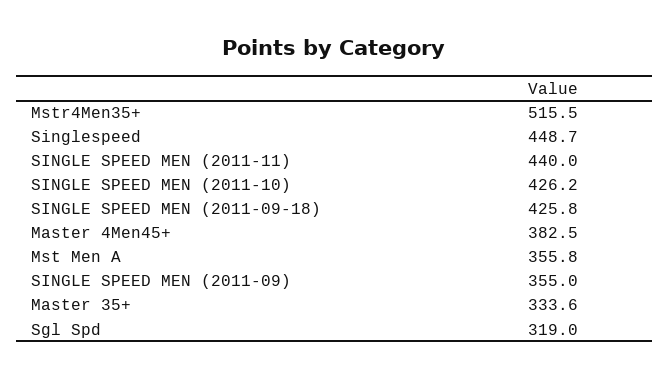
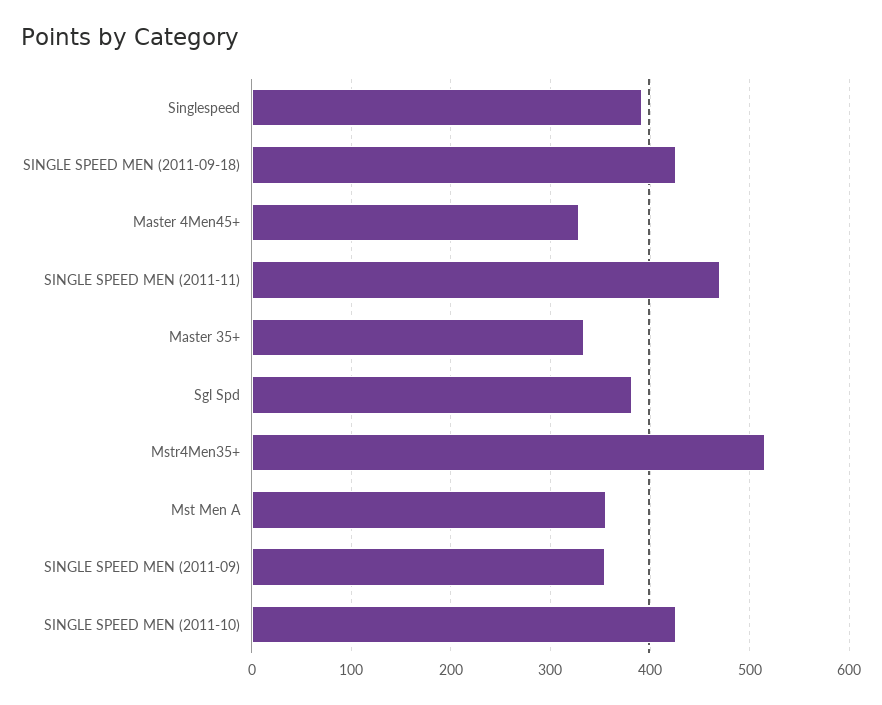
Singlespeed: 448.7 -> 390
SINGLE SPEED MEN (2011-11): 440 -> 470
Master 4Men45+: 382.5 -> 330
Sgl Spd: 319 -> 380

